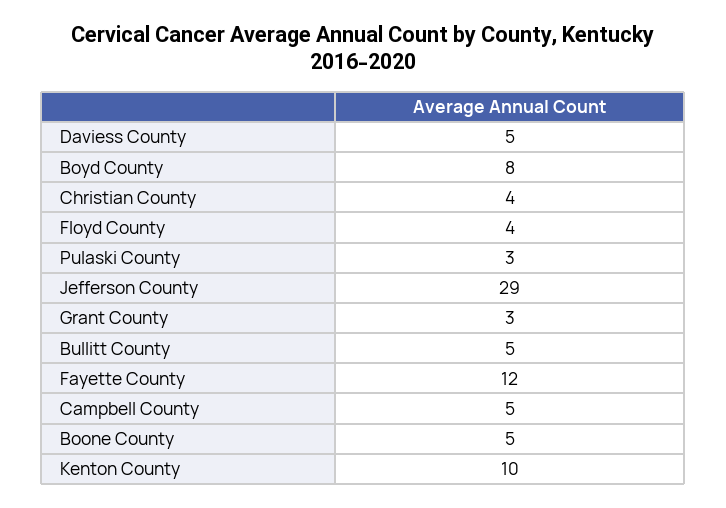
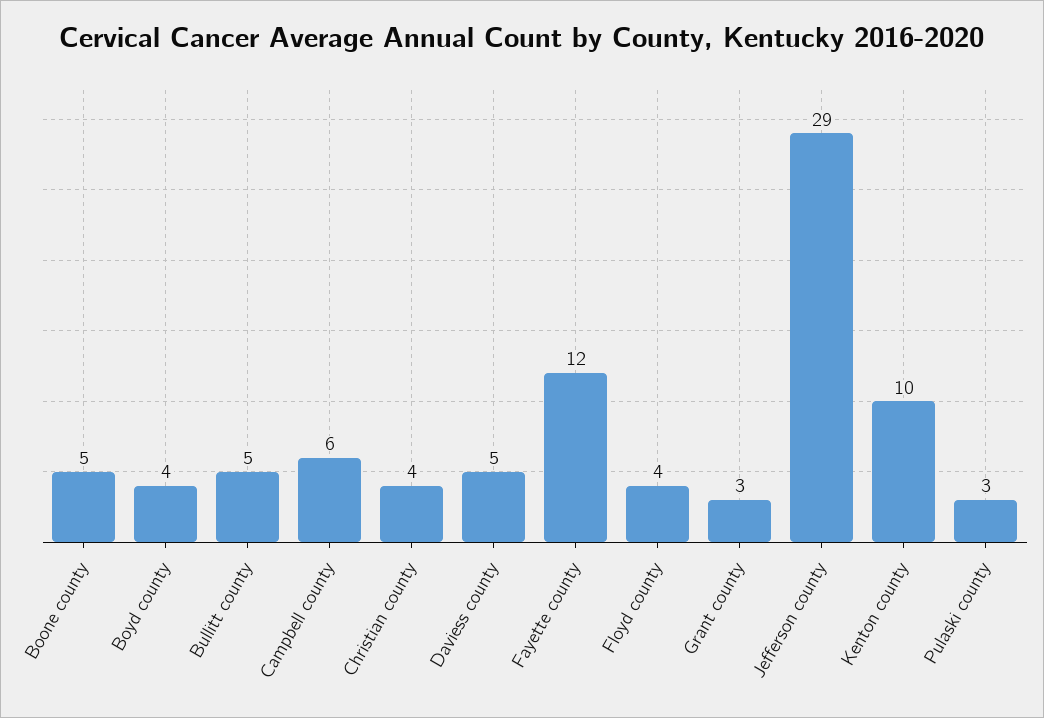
Boyd County: 8 -> 4
Campbell County: 5 -> 6

